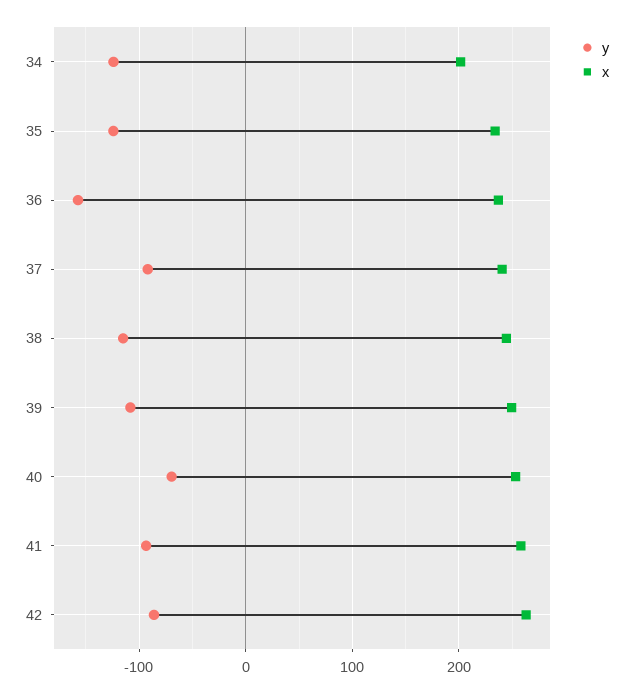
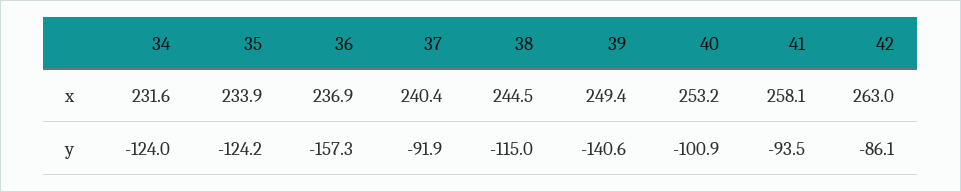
x, 34: 200 -> 231.6
y, 39: -110 -> -140.6
y, 40: -70 -> -100.9

